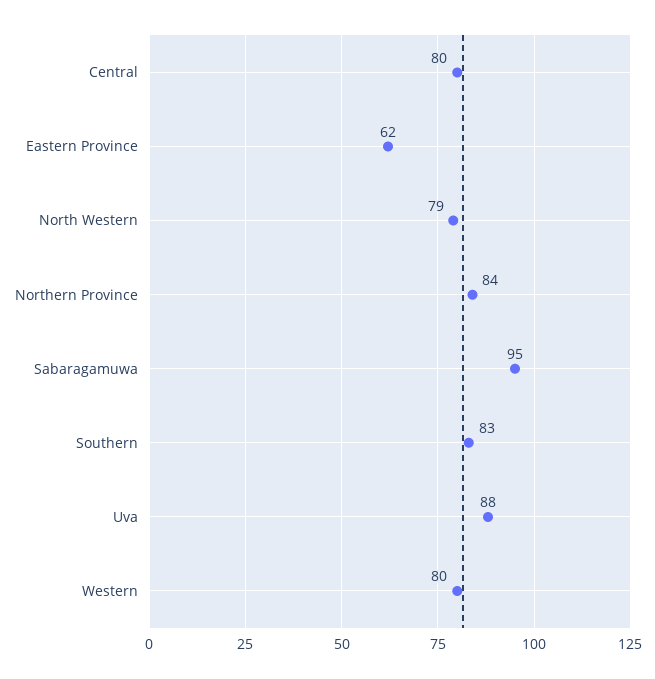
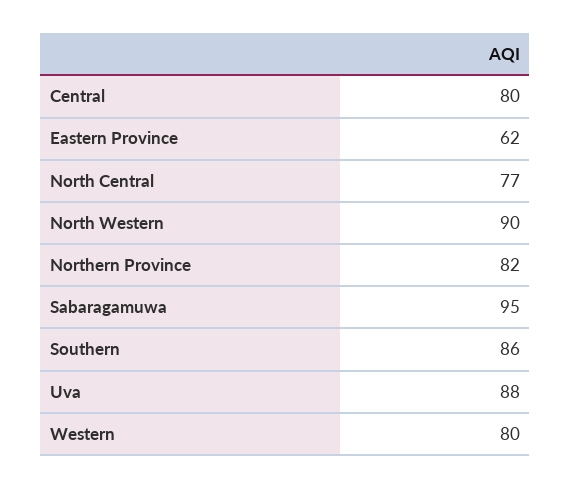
North Western: 79 -> 90
Northern Province: 84 -> 82
Southern: 83 -> 86
North Central: none -> 77

